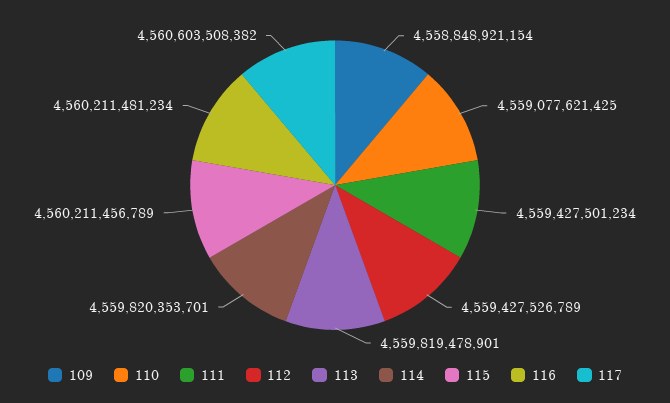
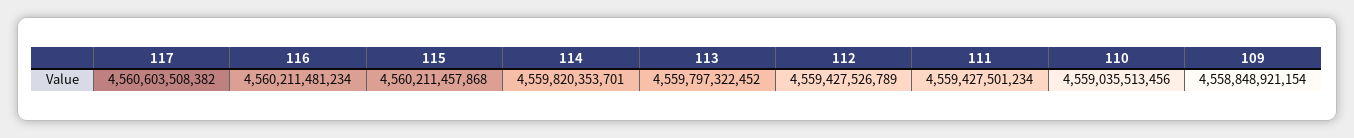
110: 4559077621425 -> 4559035513456
113: 4559819478901 -> 4559797322452
115: 4560211456789 -> 4560211457868

